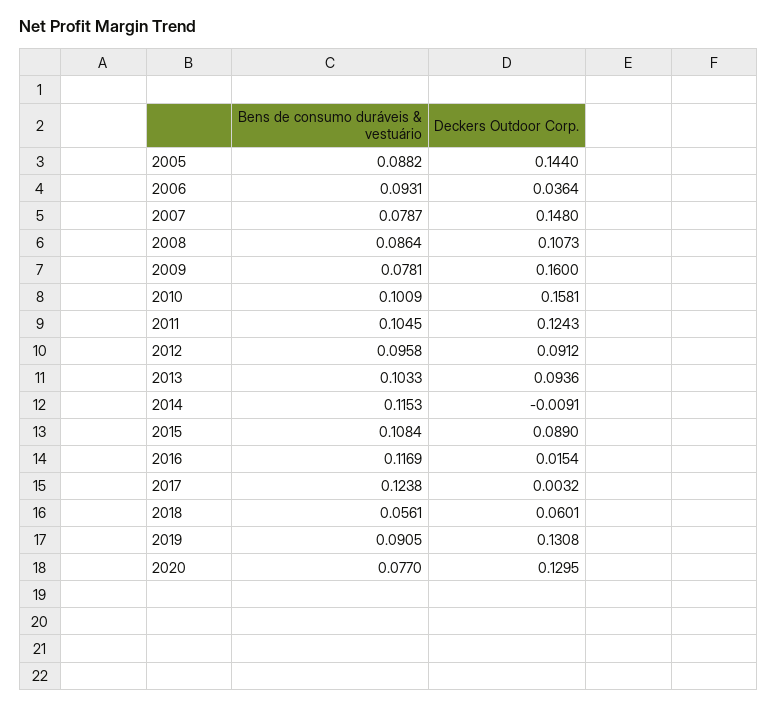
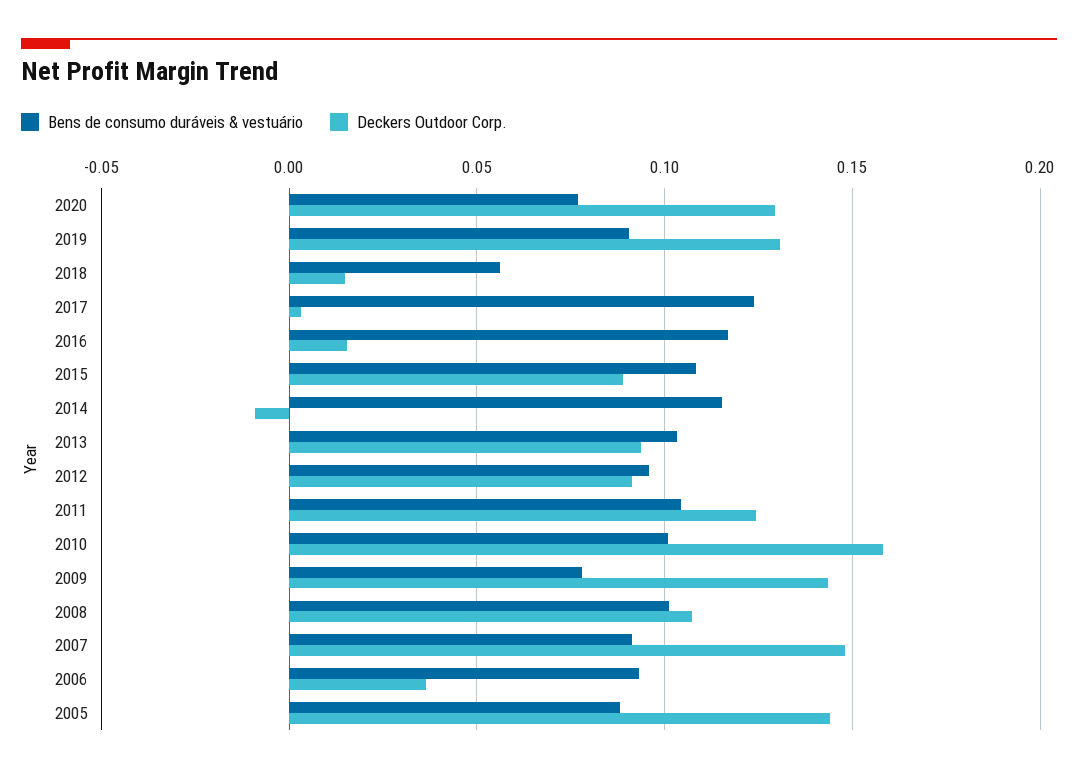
Bens de consumo duráveis & vestuário, 2007: 0.0787 -> 0.09
Bens de consumo duráveis & vestuário, 2008: 0.0864 -> 0.1
Deckers Outdoor Corp., 2009: 0.16 -> 0.145
Deckers Outdoor Corp., 2018: 0.0601 -> 0.015

